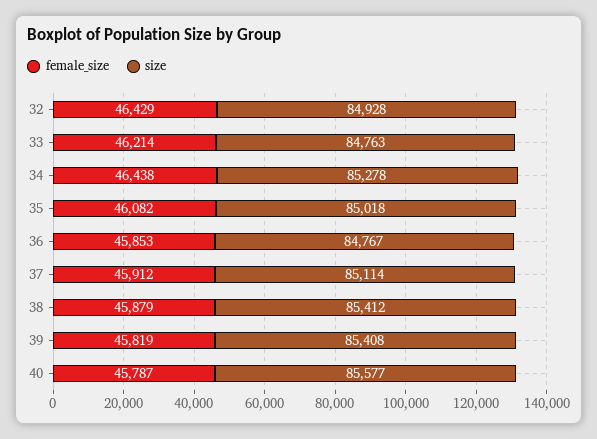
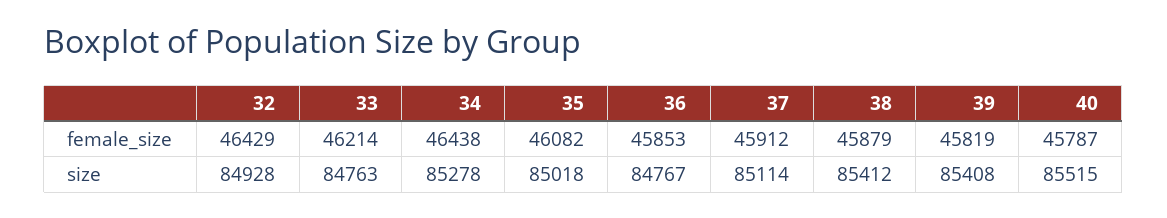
size, 40: 85577 -> 85515

